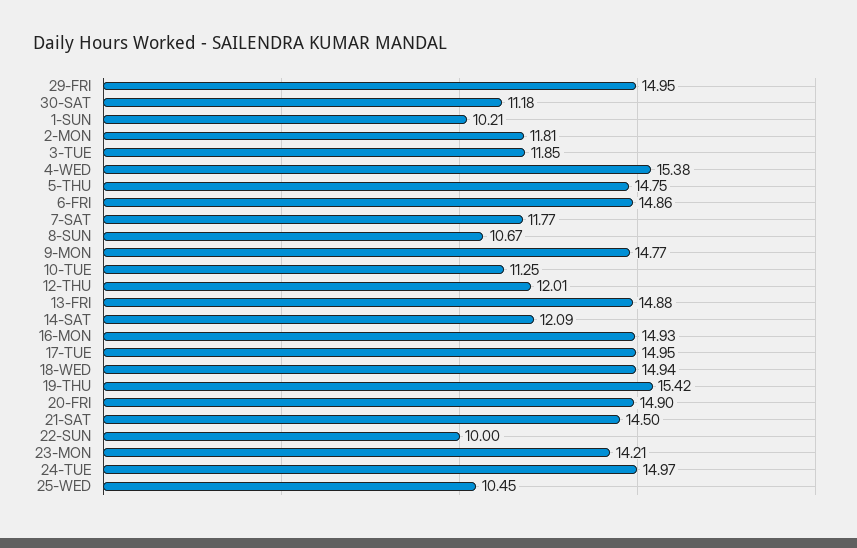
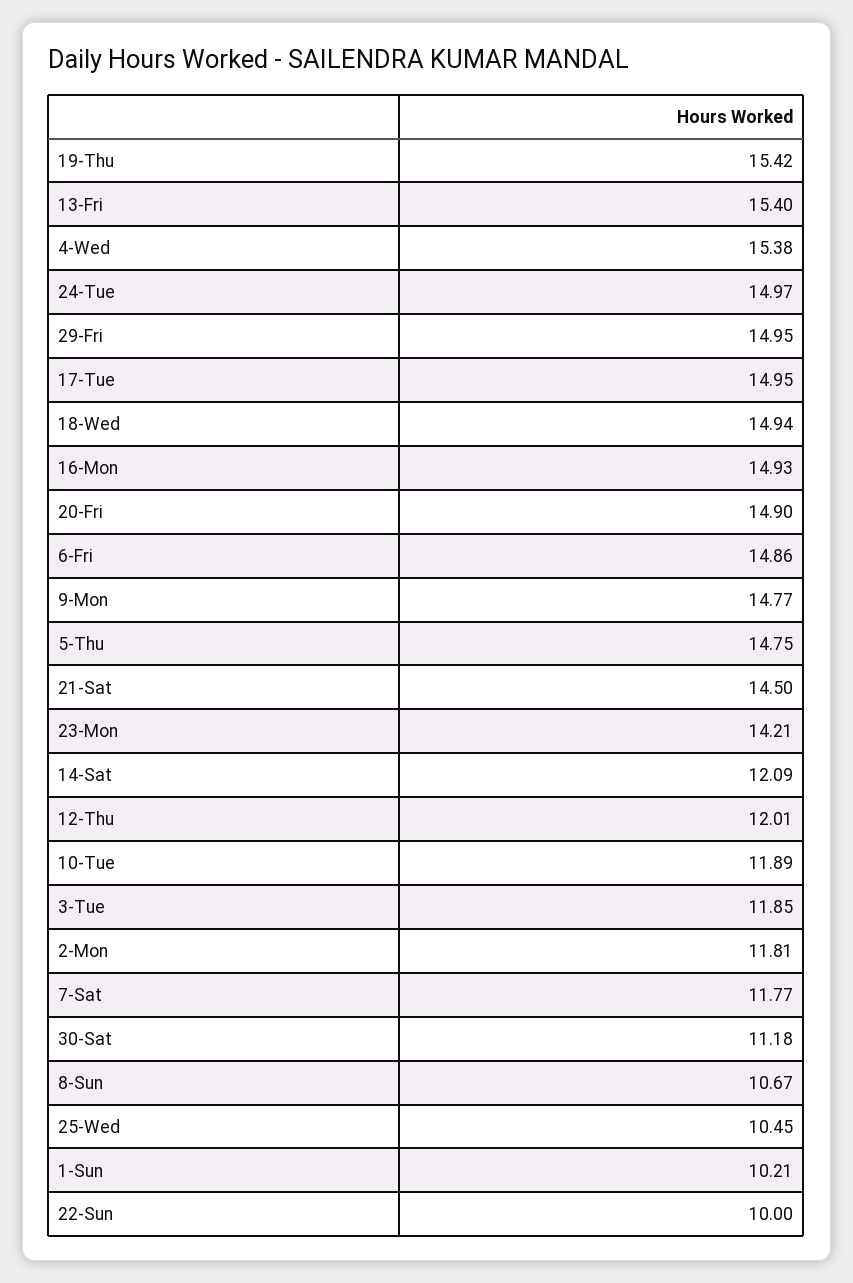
10-TUE: 11.25 -> 11.89
13-FRI: 14.88 -> 15.4

